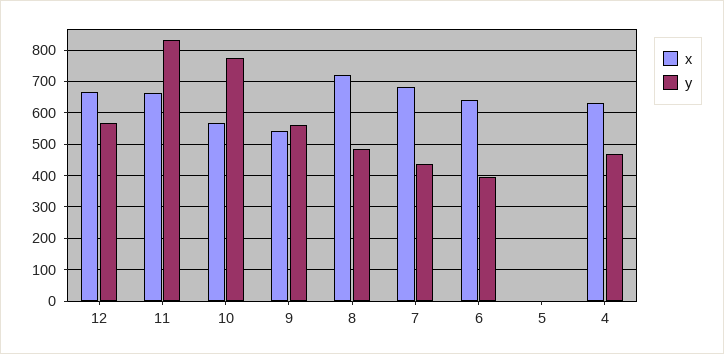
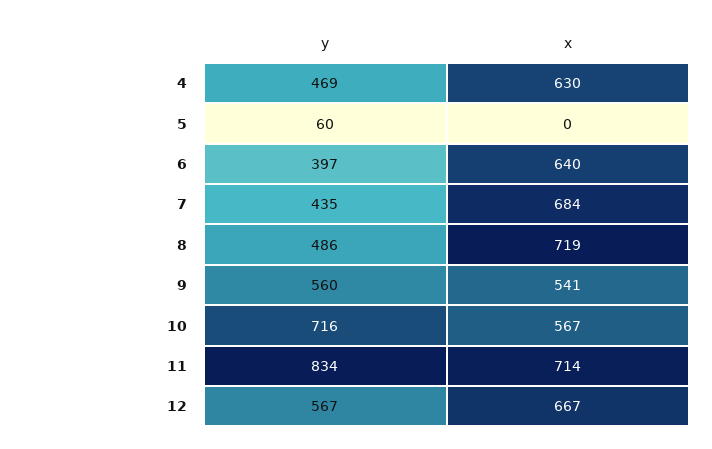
x, 11: 660 -> 714
y, 10: 780 -> 716
y, 5: 0 -> 60

